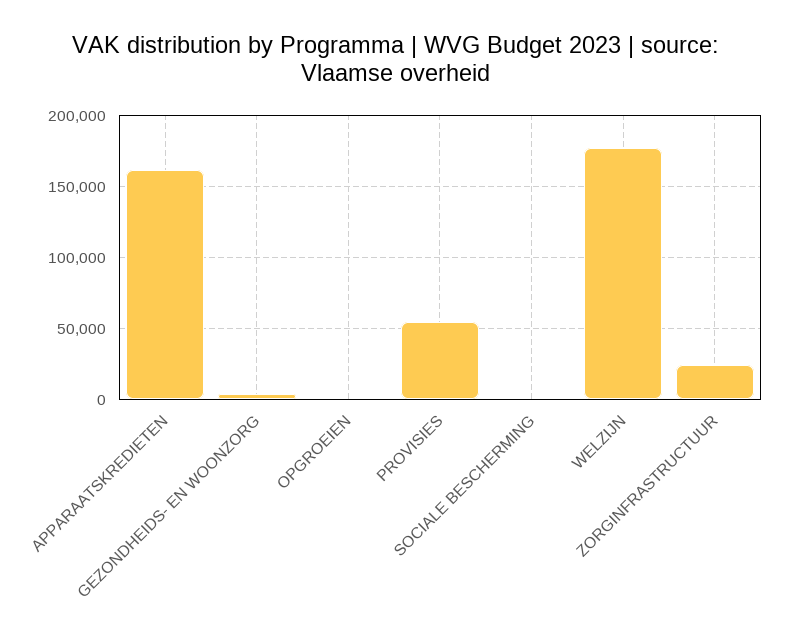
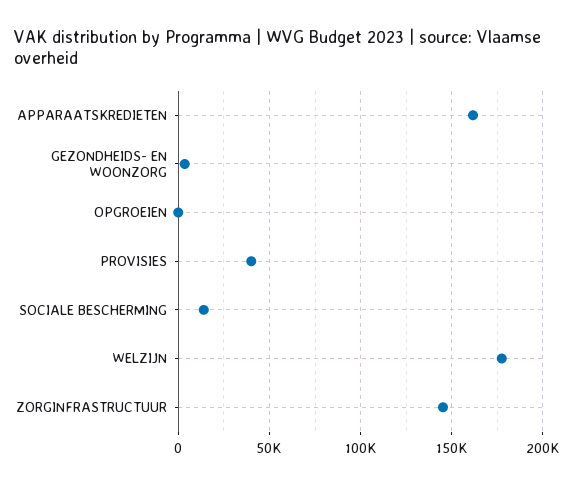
PROVISIES: 55000 -> 40000
SOCIALE BESCHERMING: 0 -> 15000
ZORGINFRASTRUCTUUR: 25000 -> 145000

